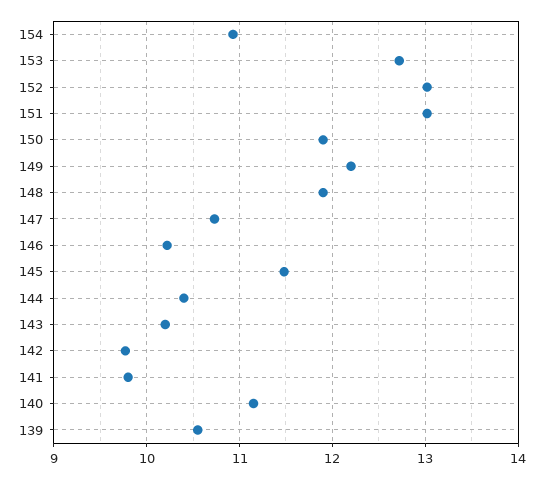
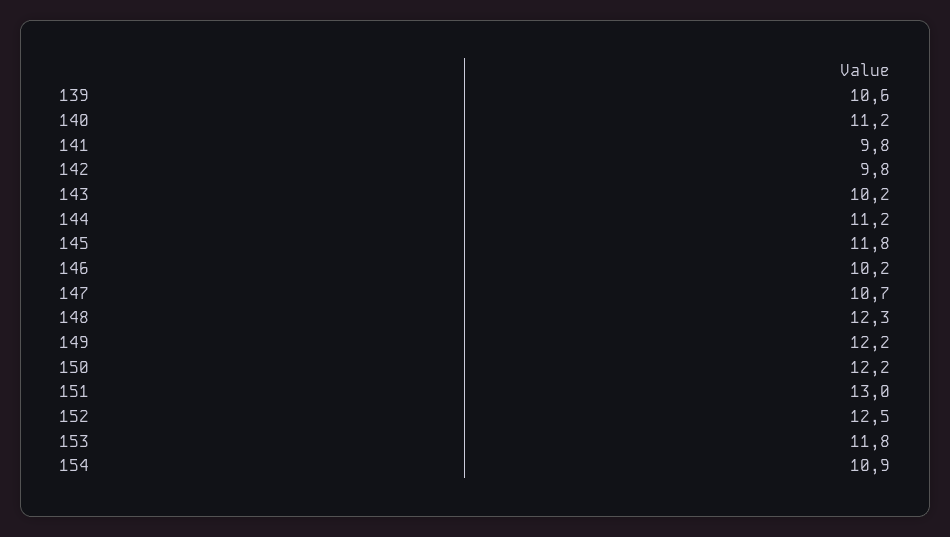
153: 12.7 -> 11.8
152: 13 -> 12.5
150: 11.9 -> 12.2
148: 11.9 -> 12.3
145: 11.5 -> 11.8
144: 10.4 -> 11.2

